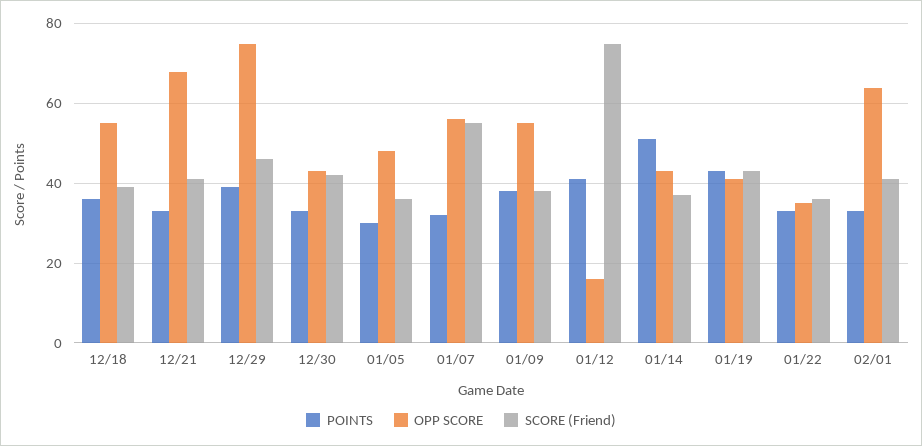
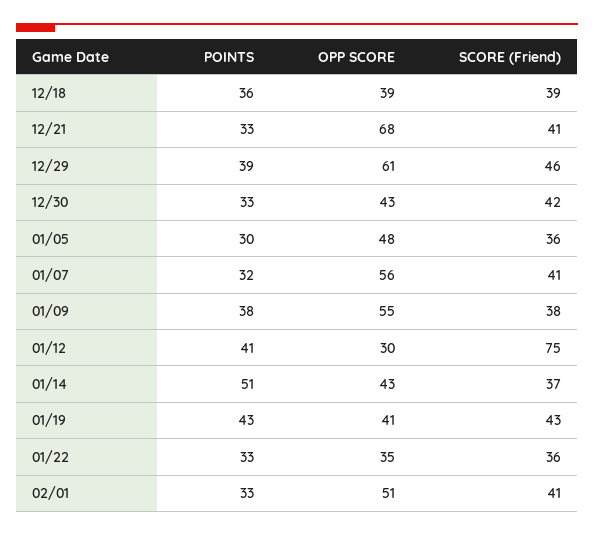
OPP SCORE, 12/18: 55 -> 39
OPP SCORE, 12/29: 75 -> 61
SCORE (Friend), 01/07: 55 -> 41
OPP SCORE, 01/12: 15 -> 30
OPP SCORE, 02/01: 65 -> 51

